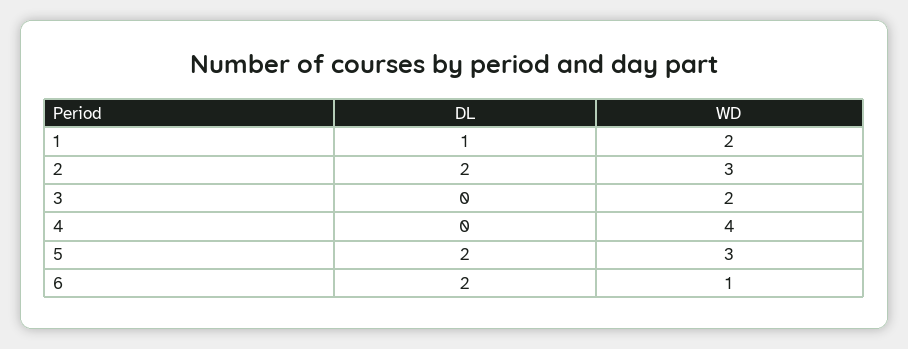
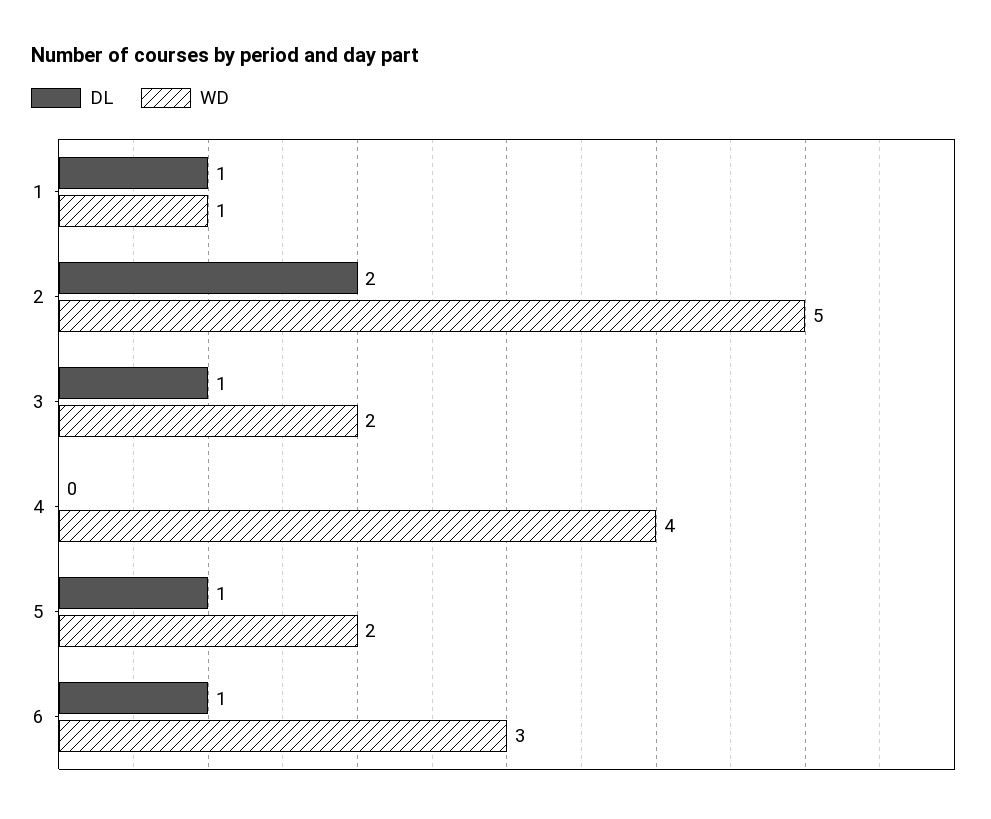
WD, 1: 2 -> 1
WD, 2: 3 -> 5
DL, 3: 0 -> 1
DL, 5: 2 -> 1
WD, 5: 3 -> 2
DL, 6: 2 -> 1
WD, 6: 1 -> 3

